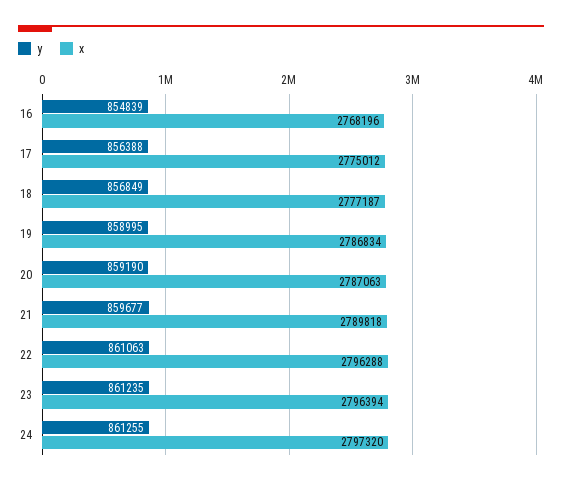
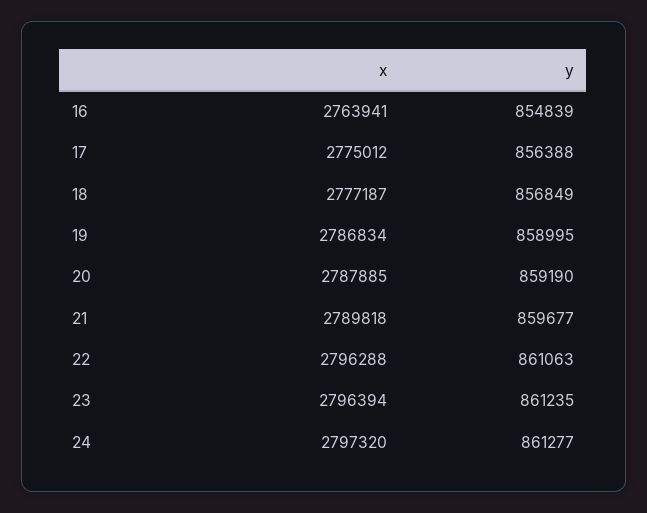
x, 16: 2768196 -> 2763941
x, 20: 2787063 -> 2787885
y, 24: 861255 -> 861277

